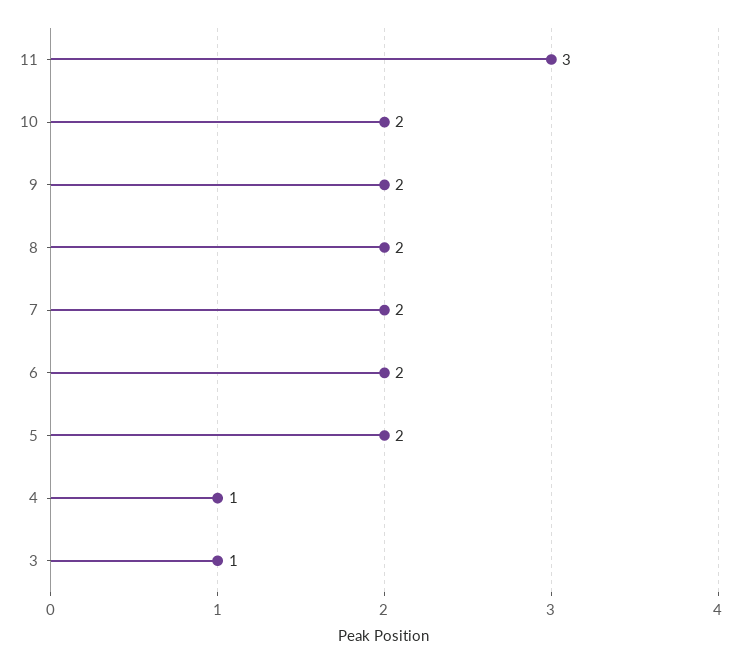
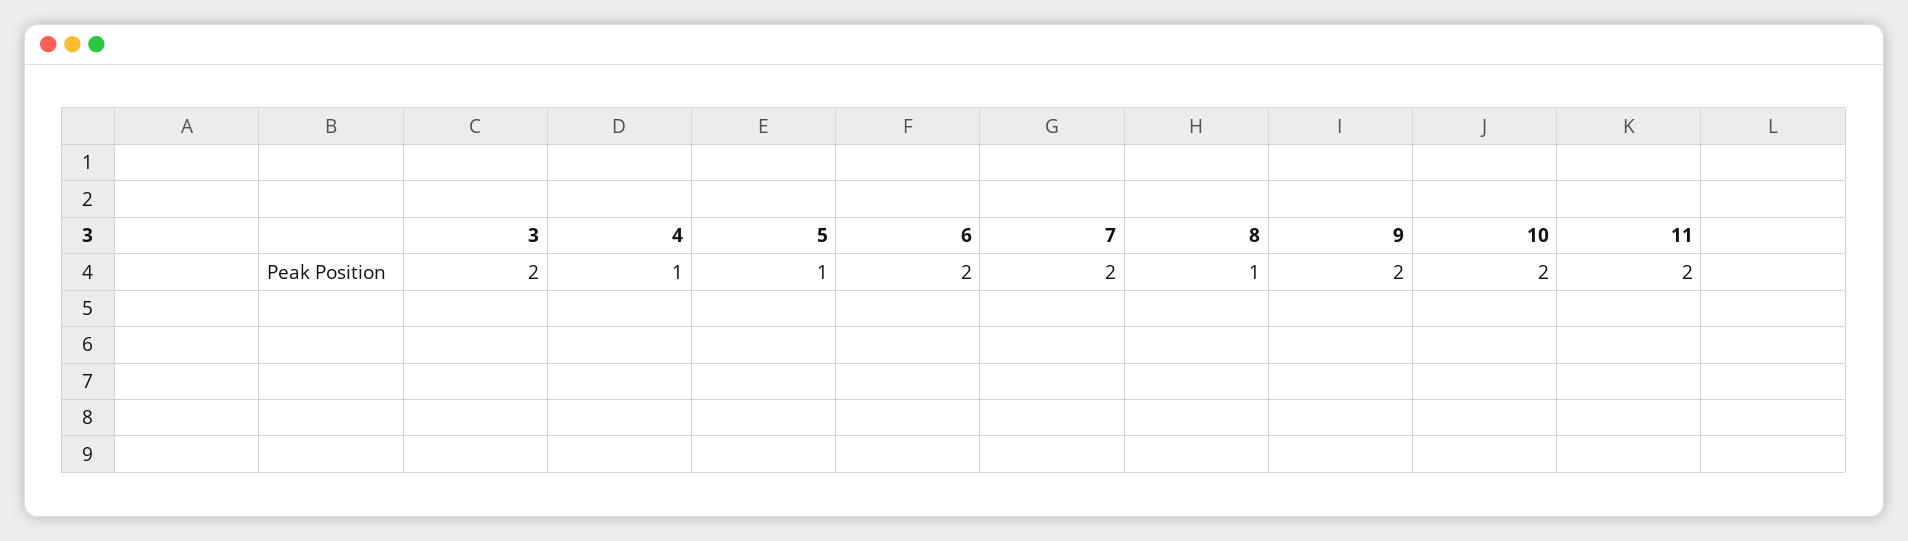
11: 3 -> 2
8: 2 -> 1
5: 2 -> 1
3: 1 -> 2

